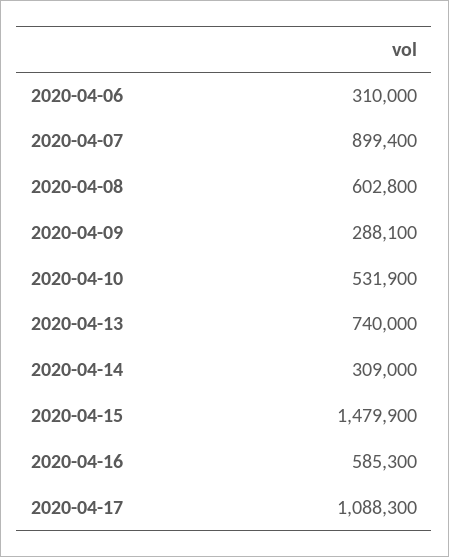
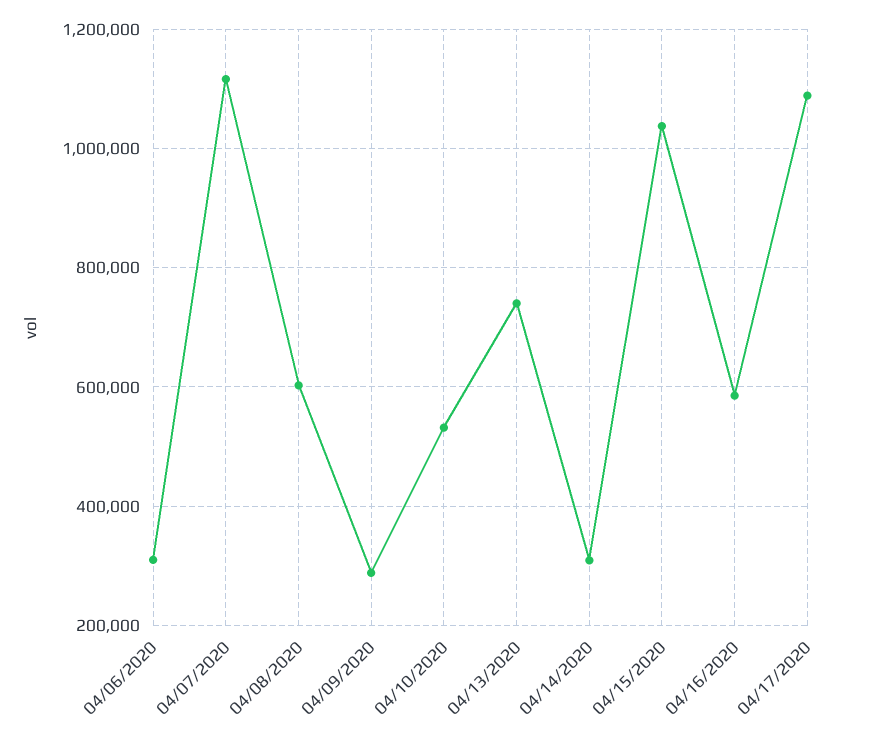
2020-04-07: 899400 -> 1120000
2020-04-15: 1479900 -> 1040000

